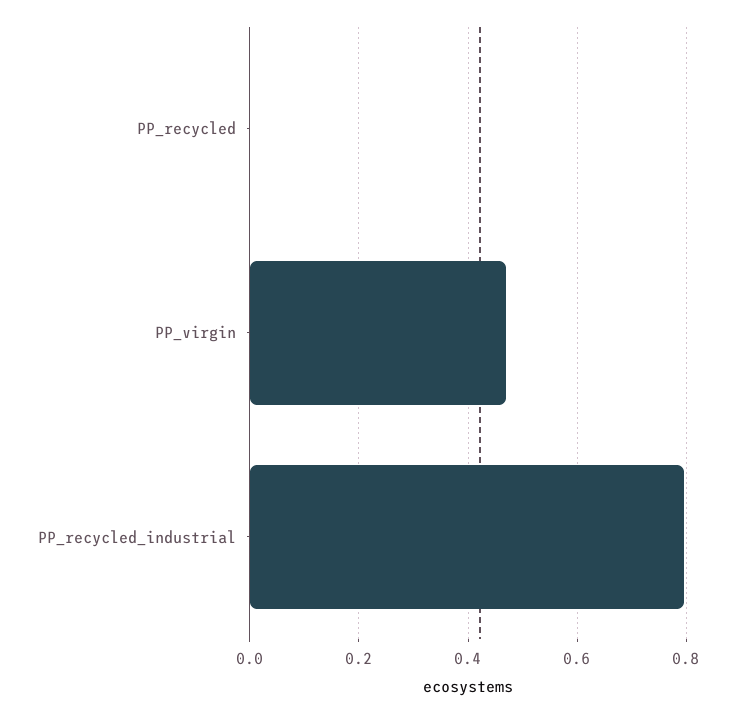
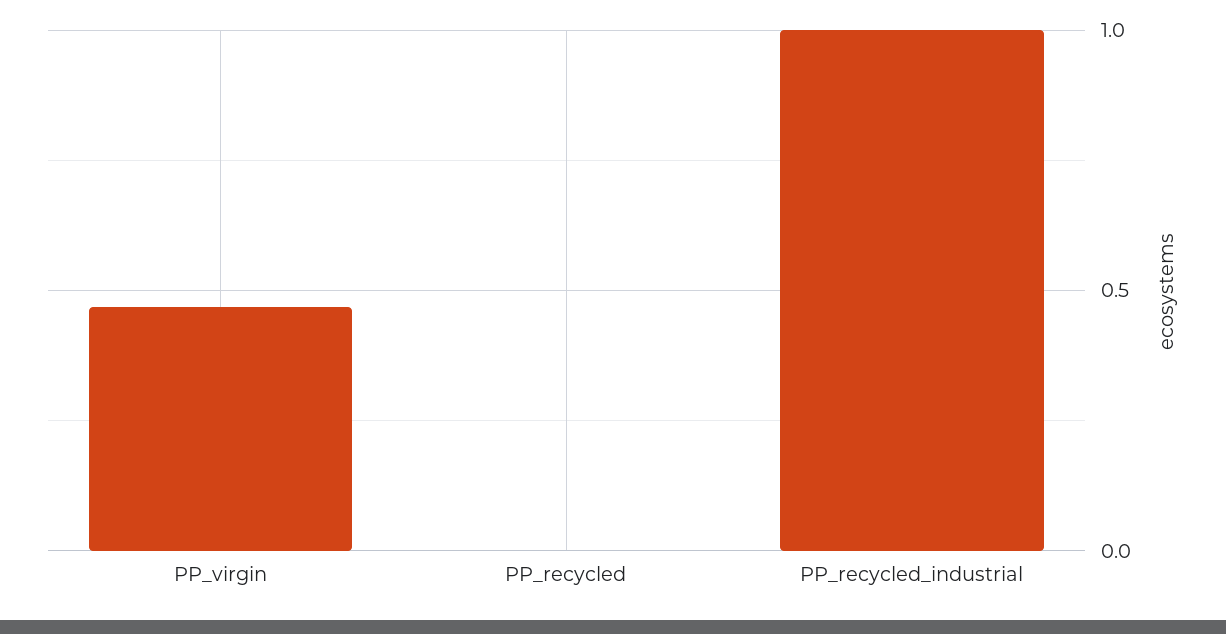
PP_recycled_industrial: 0.8 -> 1

